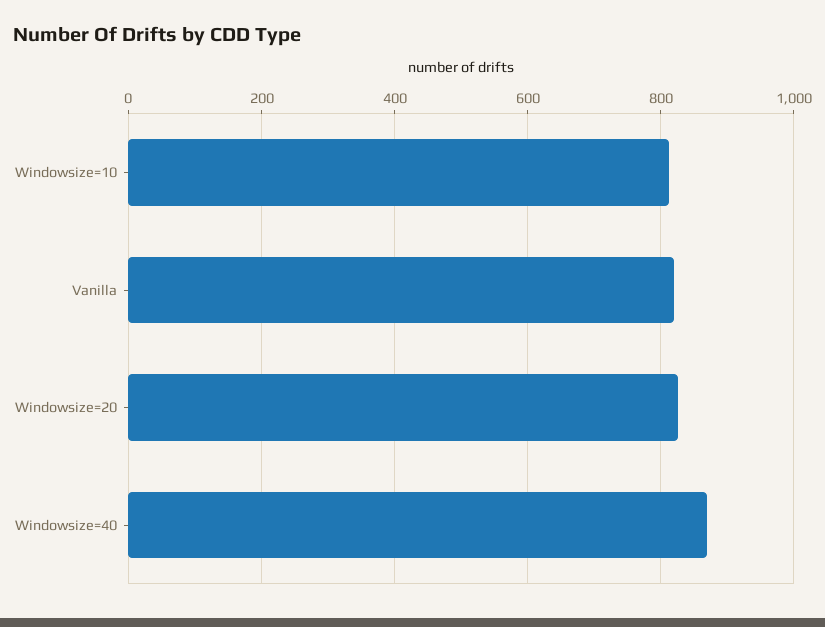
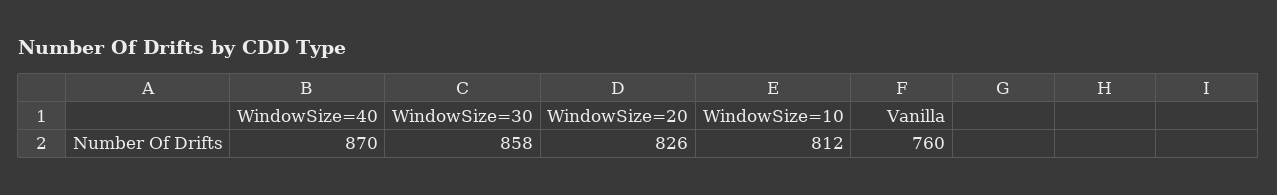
Vanilla: 820 -> 760
WindowSize=30: none -> 858

